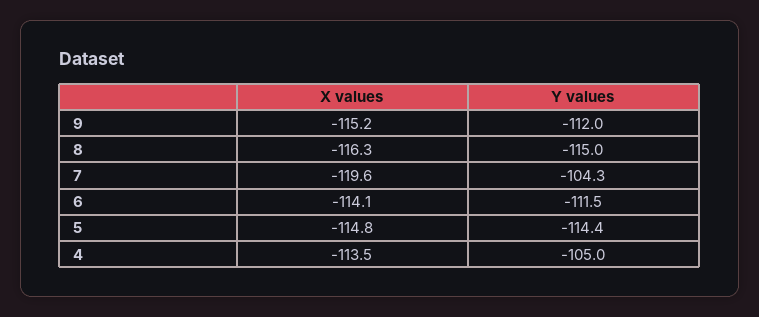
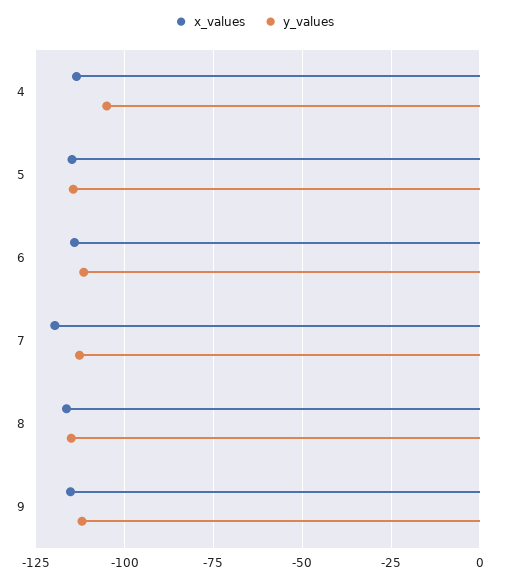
Y values, 7: -104.3 -> -112.5

